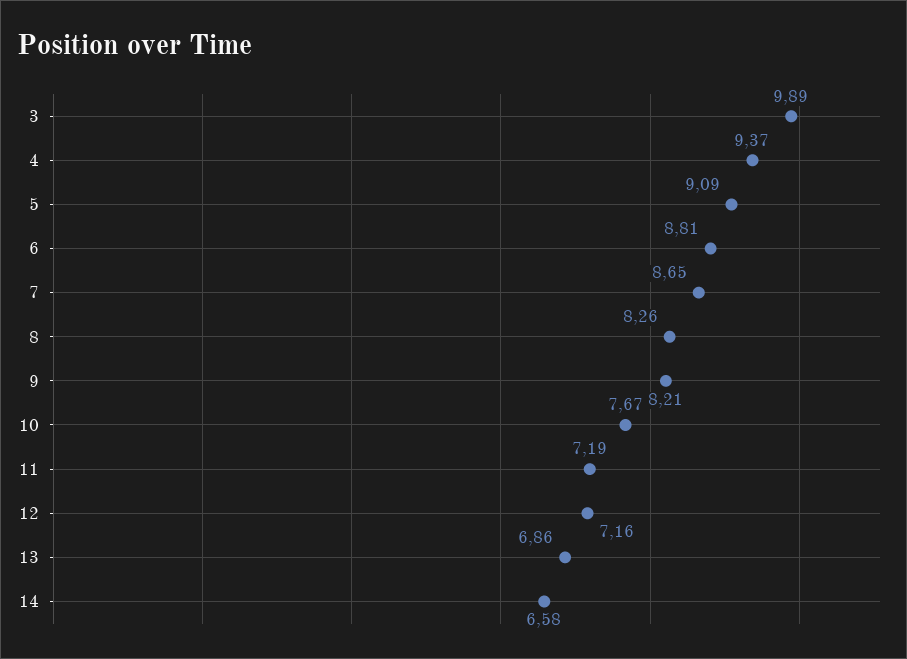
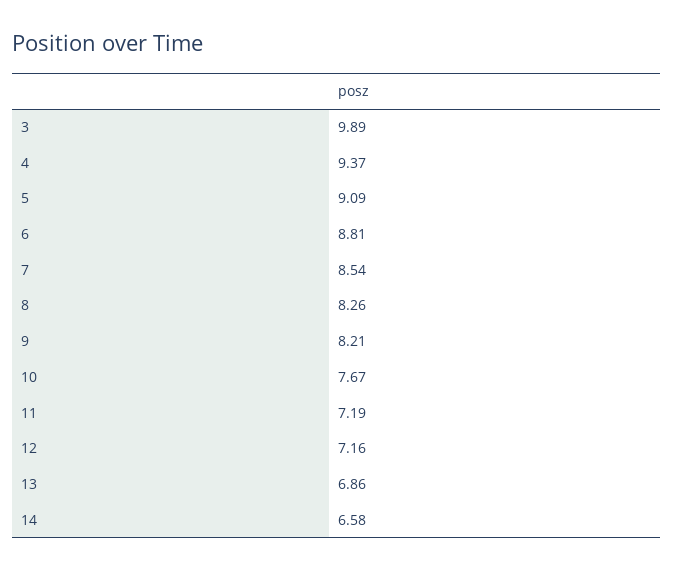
7: 8.65 -> 8.54

